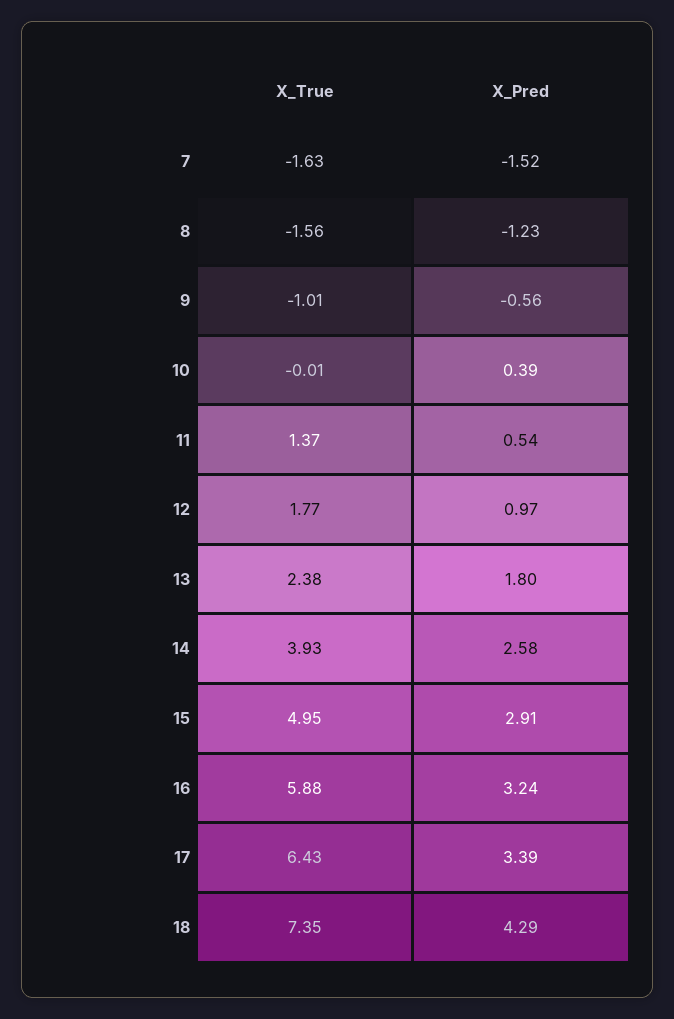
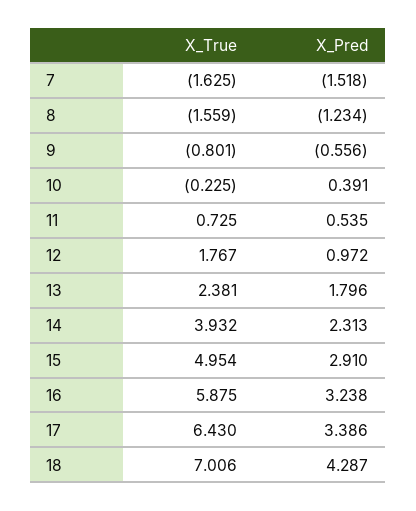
X_True, 9: -1.01 -> -0.801
X_True, 10: -0.01 -> -0.225
X_True, 11: 1.37 -> 0.725
X_Pred, 14: 2.58 -> 2.313
X_True, 18: 7.35 -> 7.006

